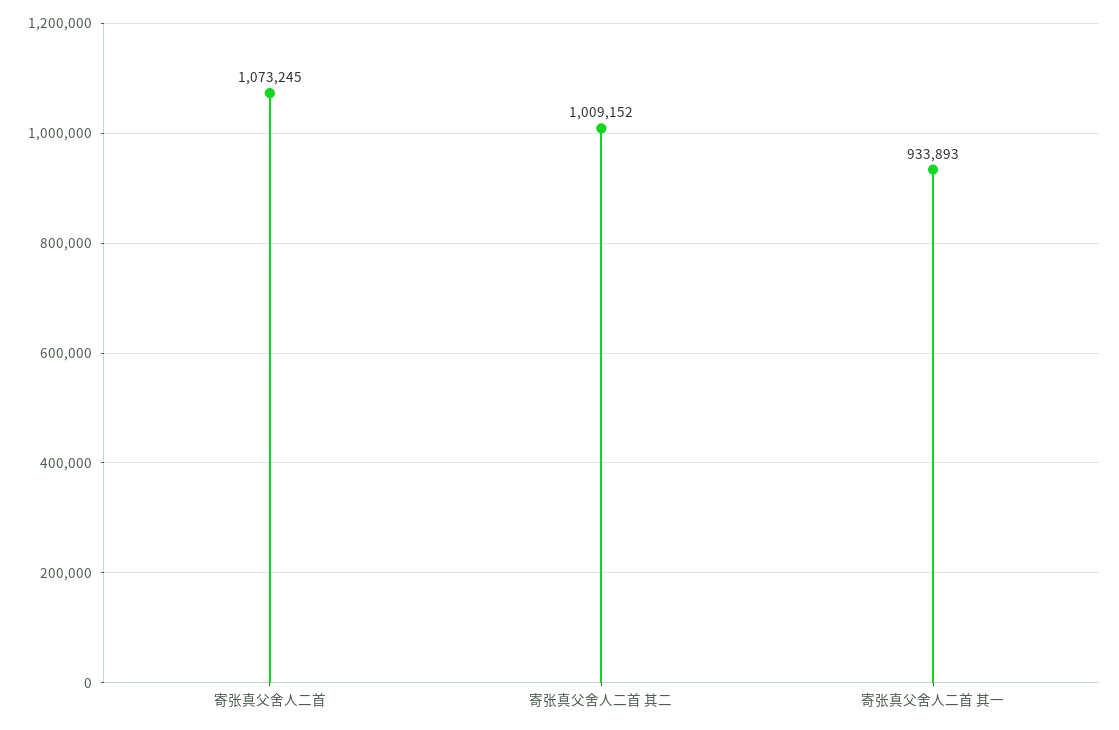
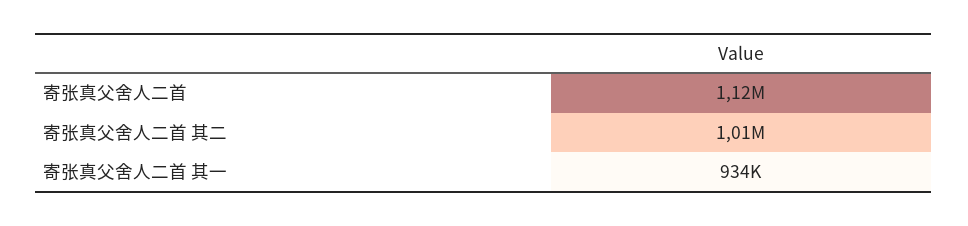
寄张真父舍人二首: 1073245 -> 1120000

